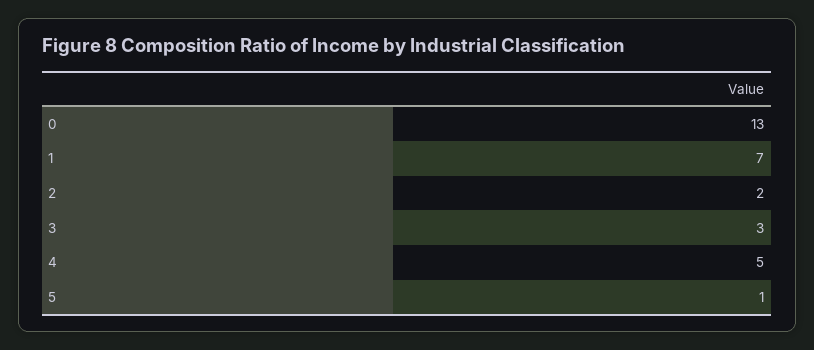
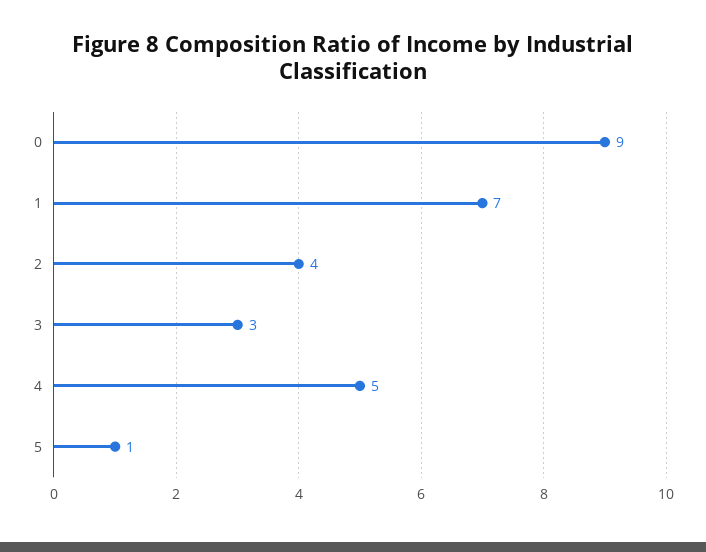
0: 13 -> 9
2: 2 -> 4

